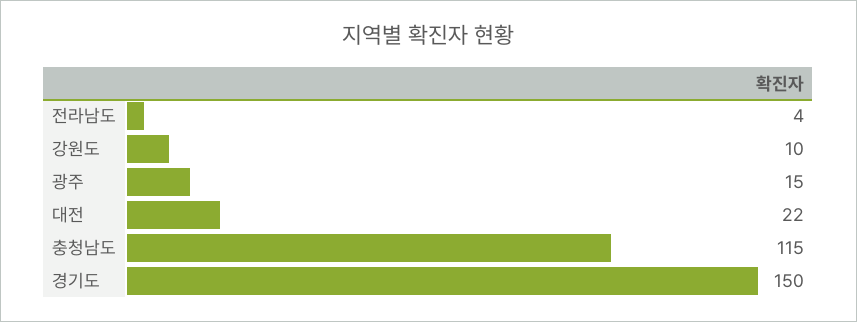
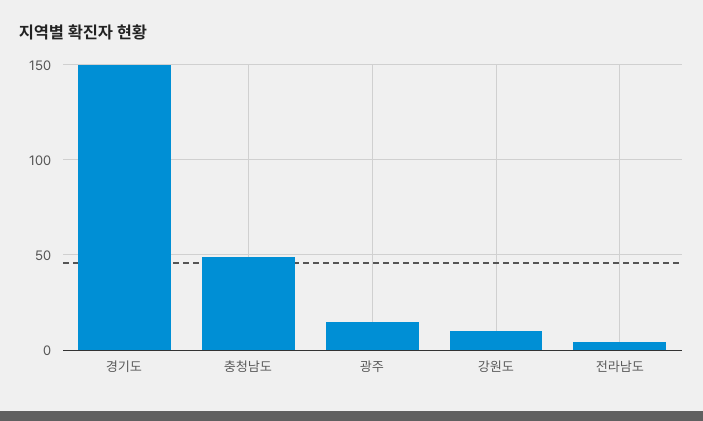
대전: 22 -> none
충청남도: 115 -> 50

